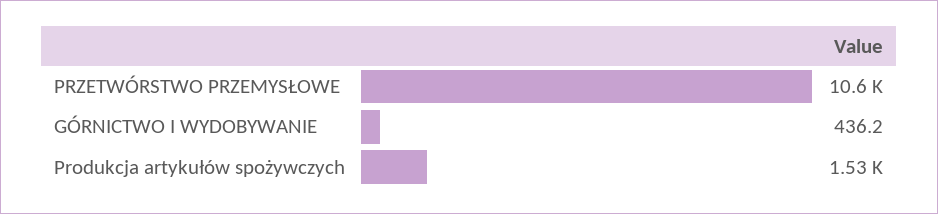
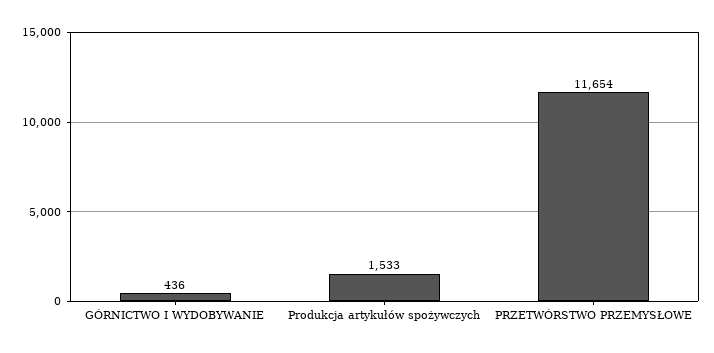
PRZETWÓRSTWO PRZEMYSŁOWE: 10600 -> 11654

